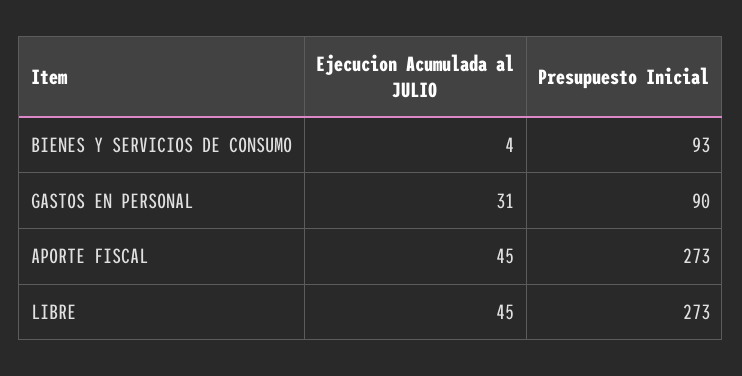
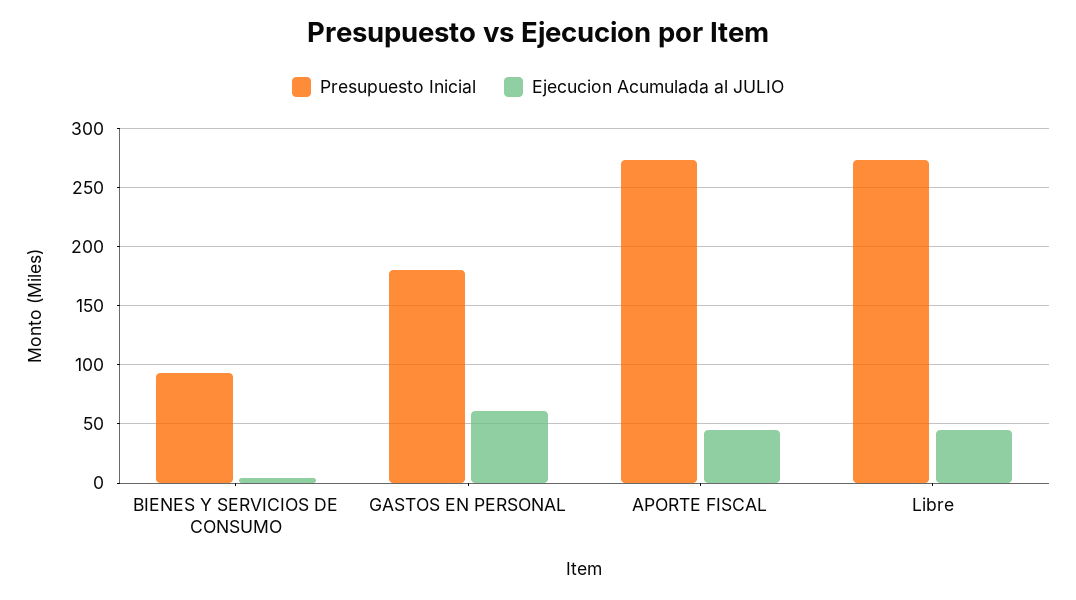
Ejecucion Acumulada al JULIO, GASTOS EN PERSONAL: 31 -> 60
Presupuesto Inicial, GASTOS EN PERSONAL: 90 -> 180

